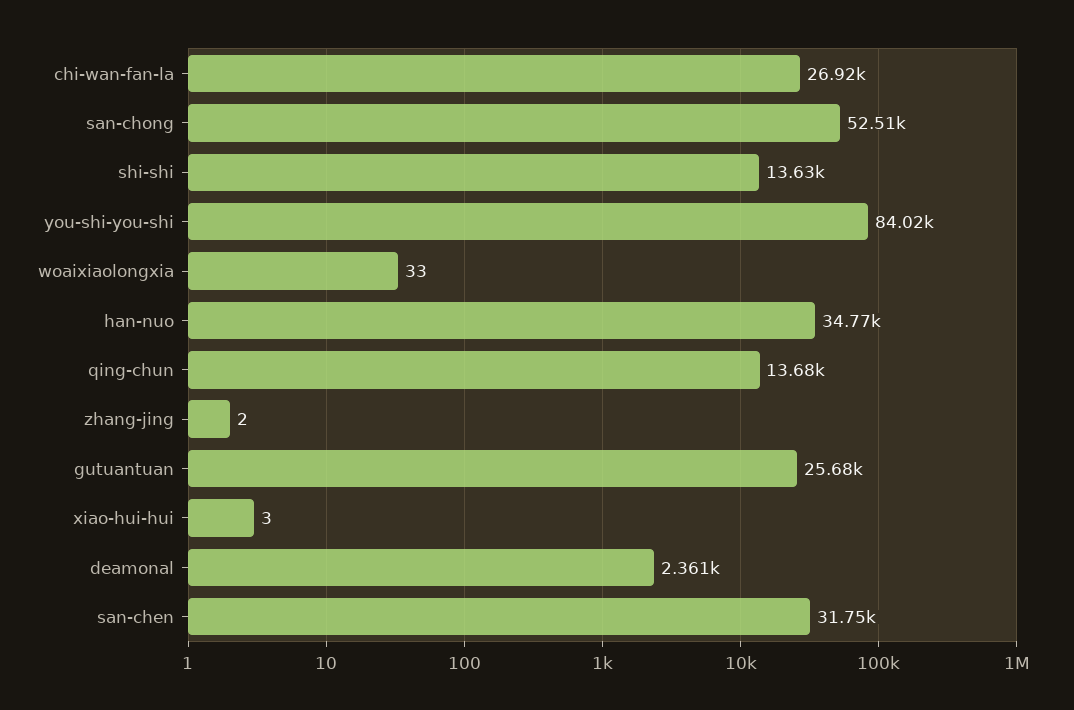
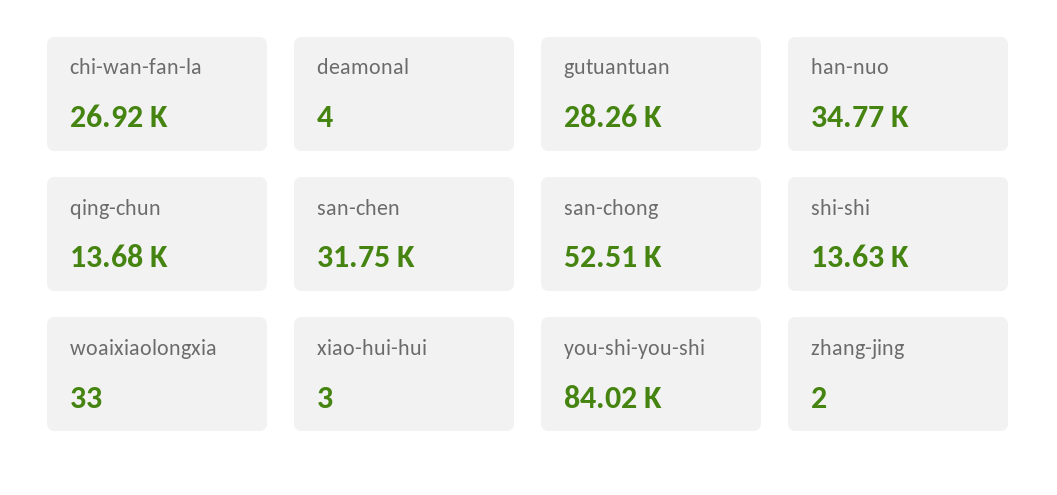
gutuantuan: 25680 -> 28260
deamonal: 2361 -> 4

